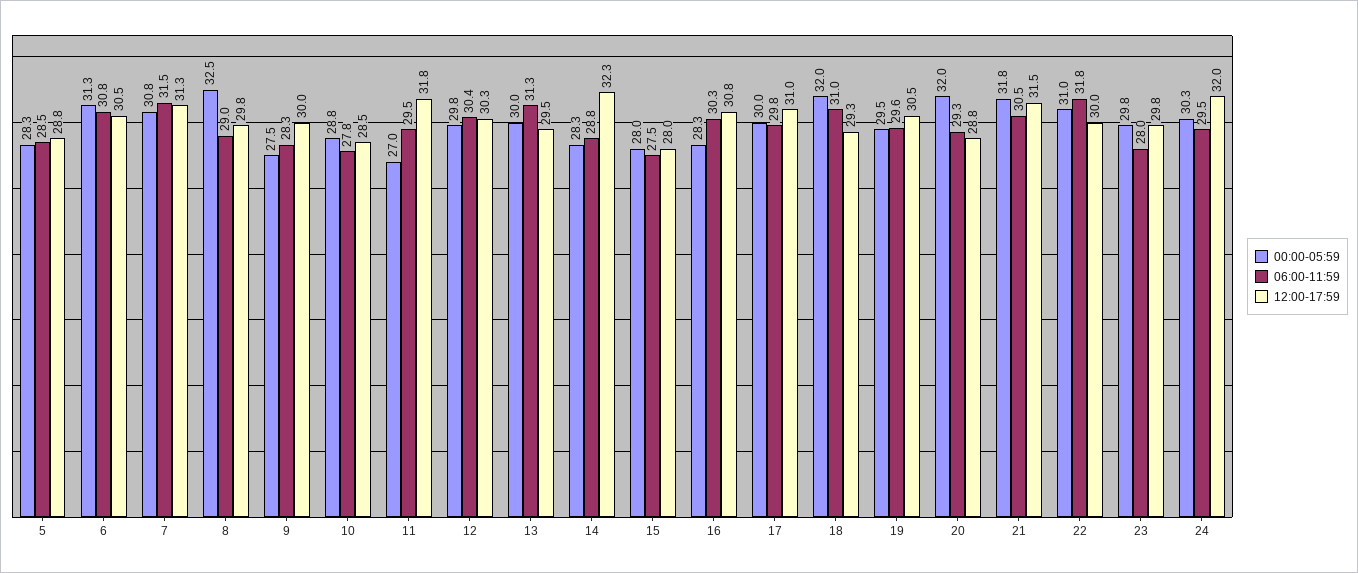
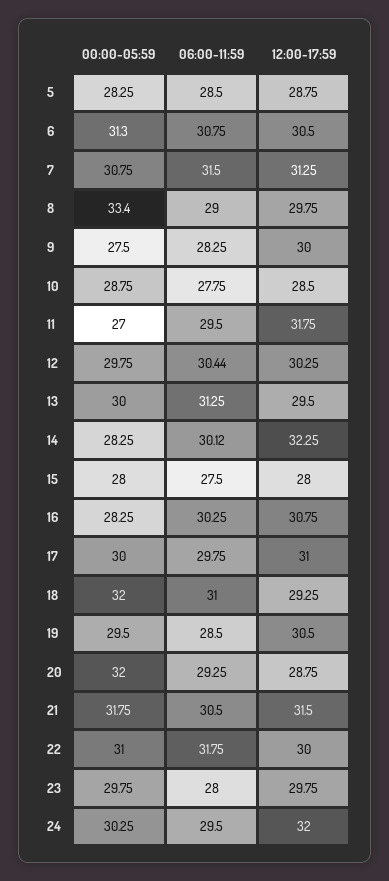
00:00-05:59, 8: 32.5 -> 33.4
06:00-11:59, 14: 28.8 -> 30.12
06:00-11:59, 19: 29.6 -> 28.5

